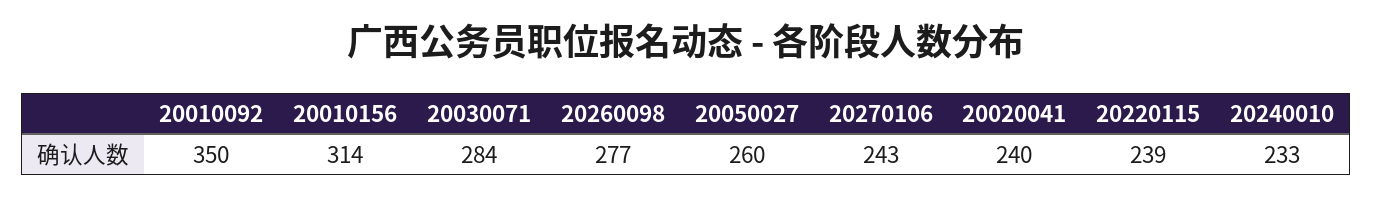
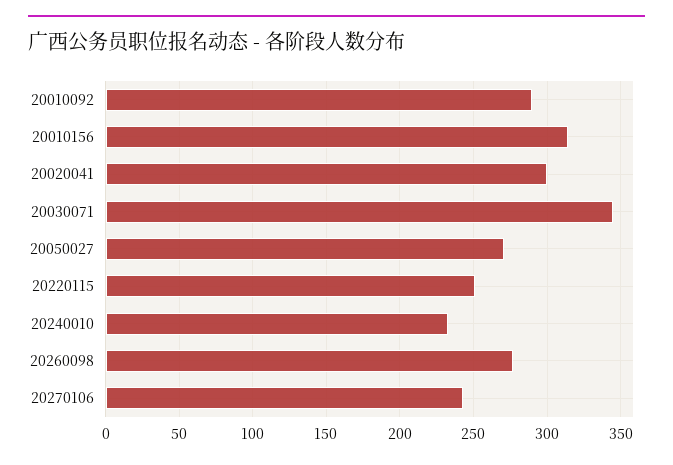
20010092: 350 -> 290
20030071: 284 -> 345
20050027: 260 -> 270
20020041: 240 -> 300
20220115: 239 -> 250

